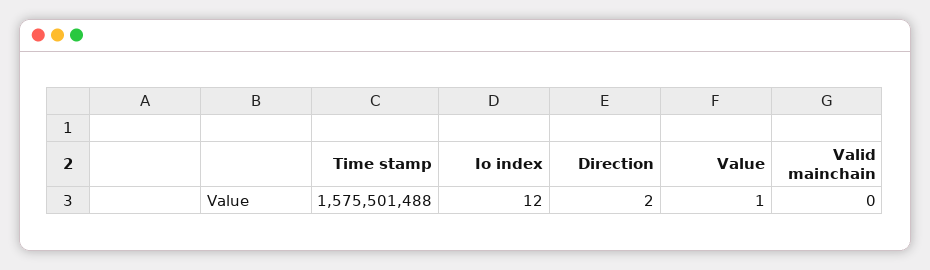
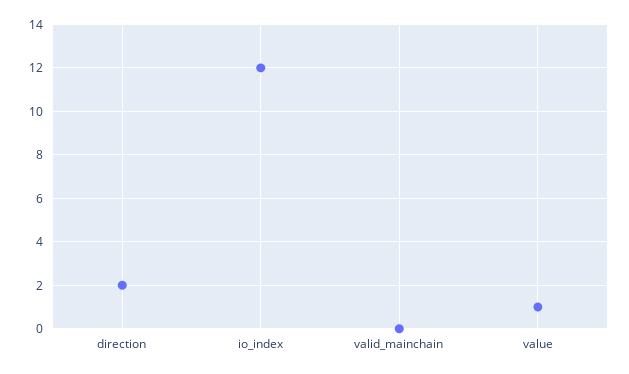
Time stamp: 1575501488 -> none

